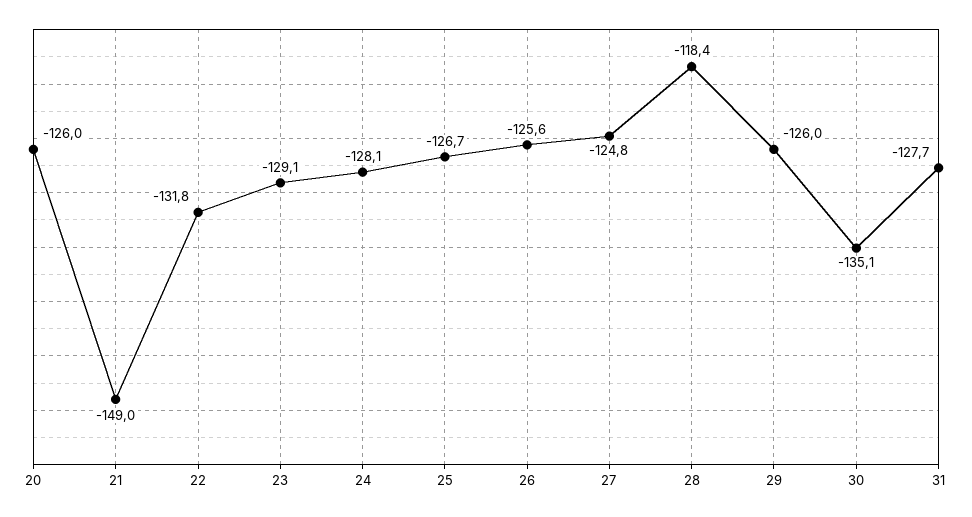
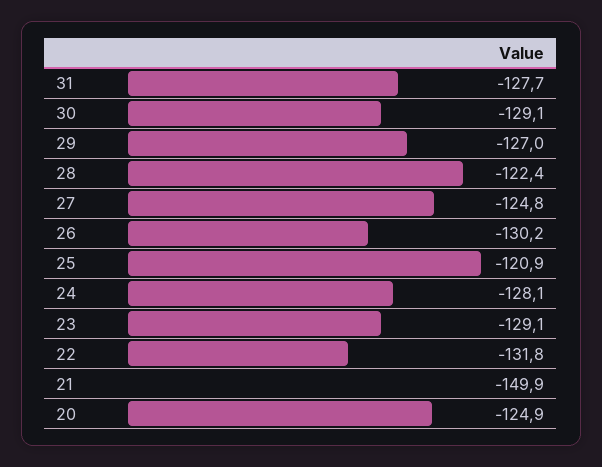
20: -126 -> -124.9
21: -149 -> -149.9
25: -126.7 -> -120.9
26: -125.6 -> -130.2
28: -118.4 -> -122.4
29: -126 -> -127
30: -135.1 -> -129.1

